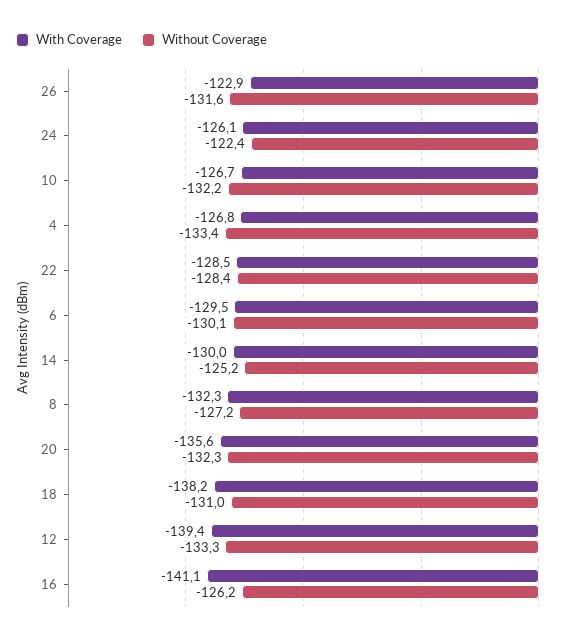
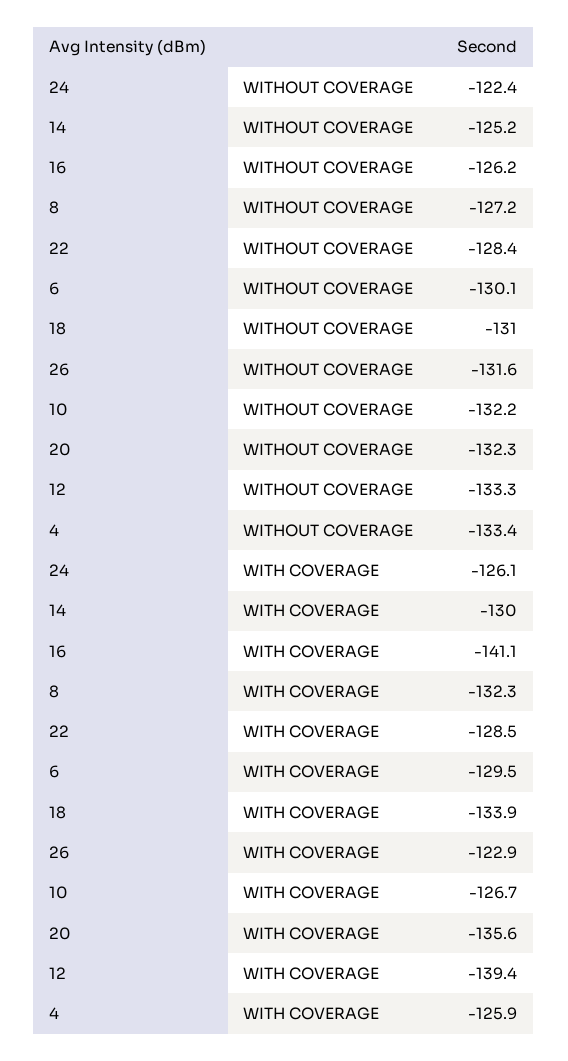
With Coverage, 4: -126.8 -> -125.9
With Coverage, 18: -138.2 -> -133.9

